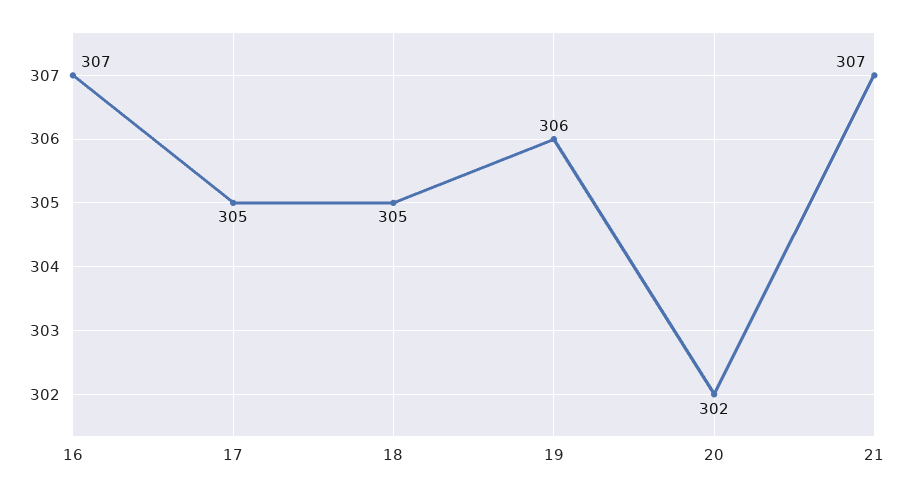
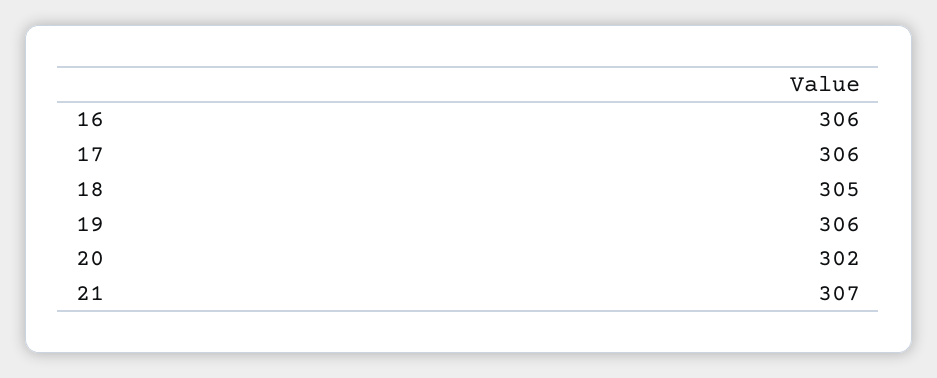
16: 307 -> 306
17: 305 -> 306

